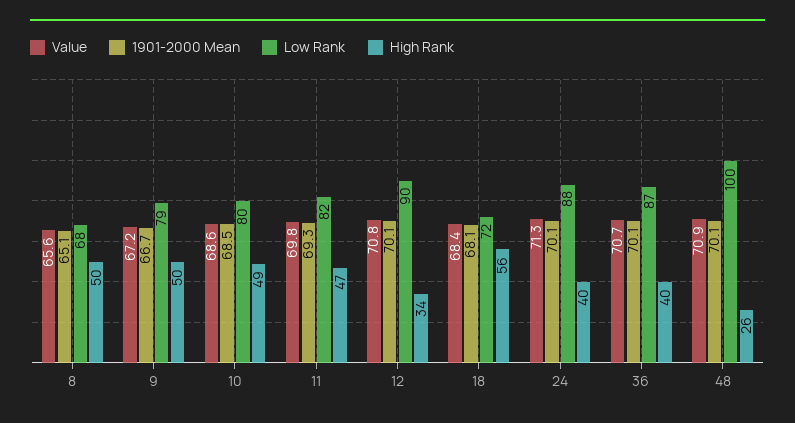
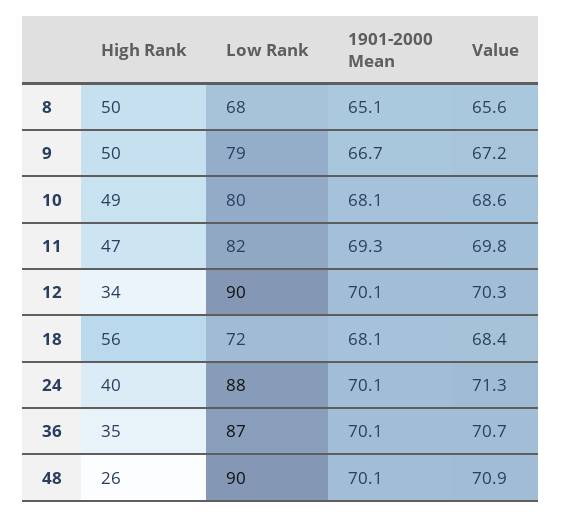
1901-2000 Mean, 10: 68.5 -> 68.1
Value, 12: 70.8 -> 70.3
High Rank, 36: 40 -> 35
Low Rank, 48: 100 -> 90

